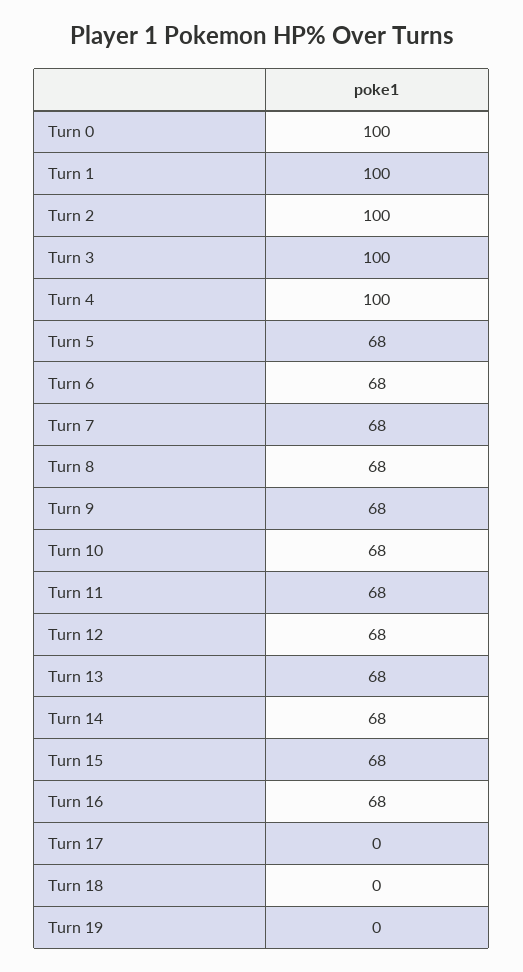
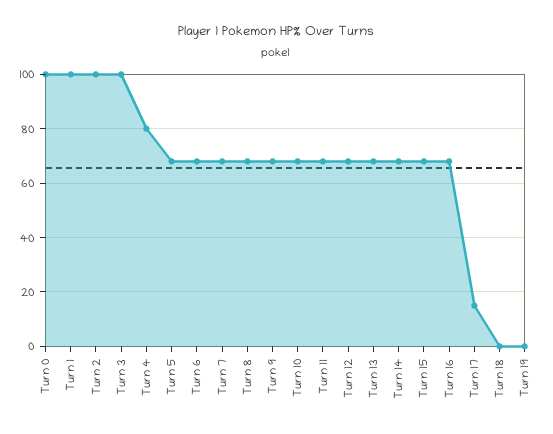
Turn 4: 100 -> 80
Turn 17: 0 -> 15

